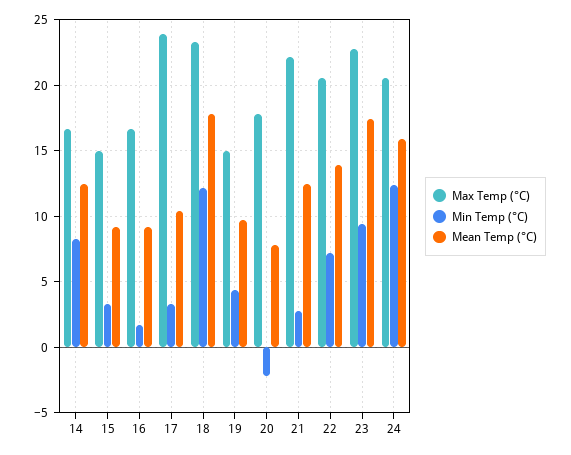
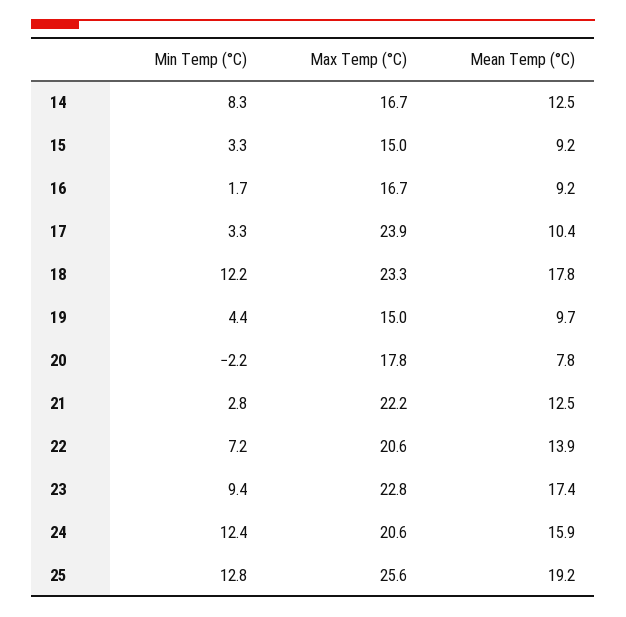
Min Temp (°C), 25: none -> 12.8
Max Temp (°C), 25: none -> 25.6
Mean Temp (°C), 25: none -> 19.2

